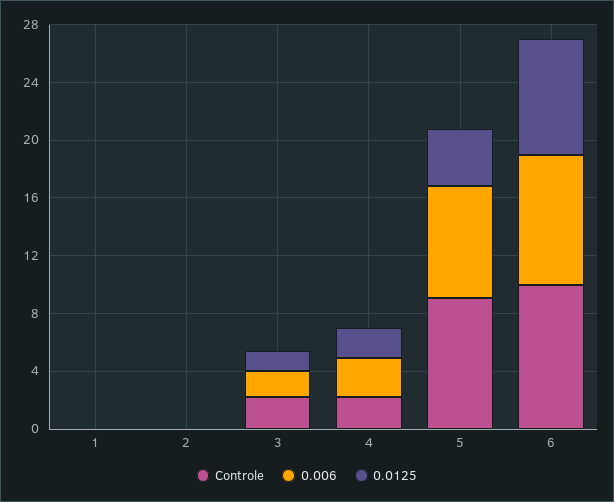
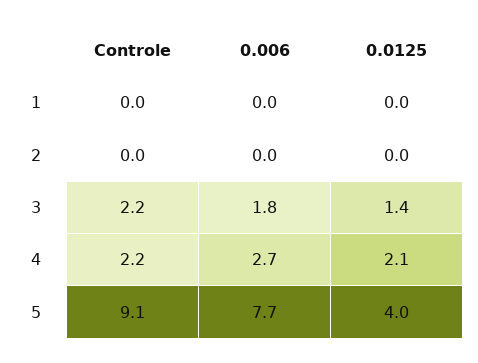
Controle, 6: 10 -> none
0.006, 6: 9 -> none
0.0125, 6: 8 -> none

